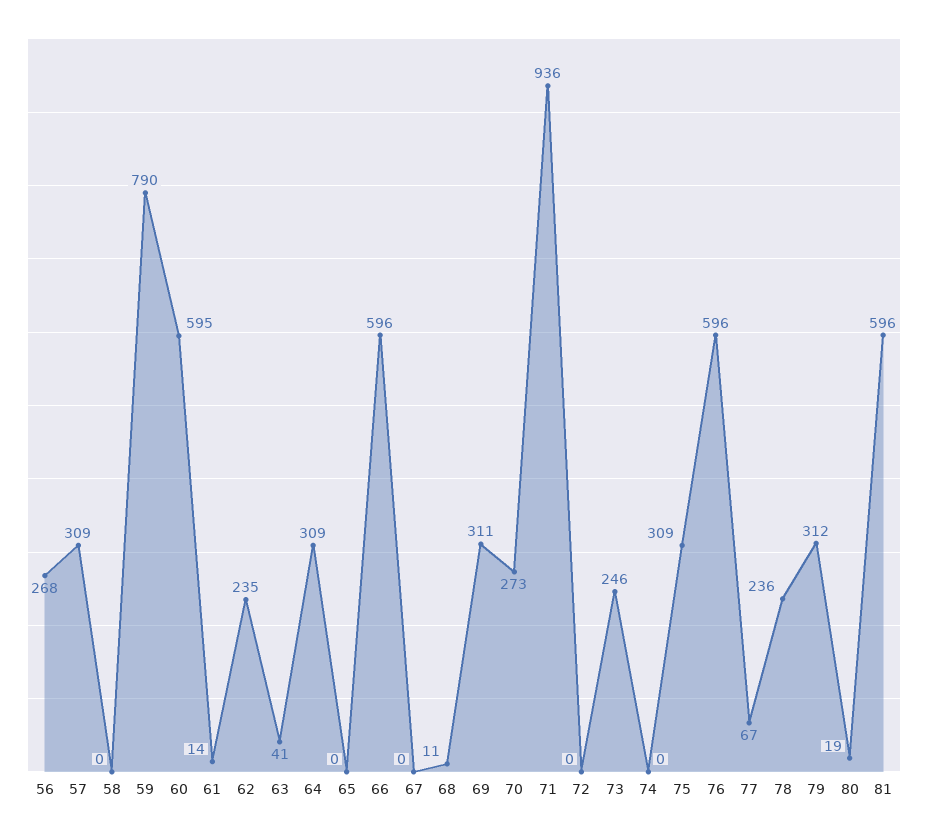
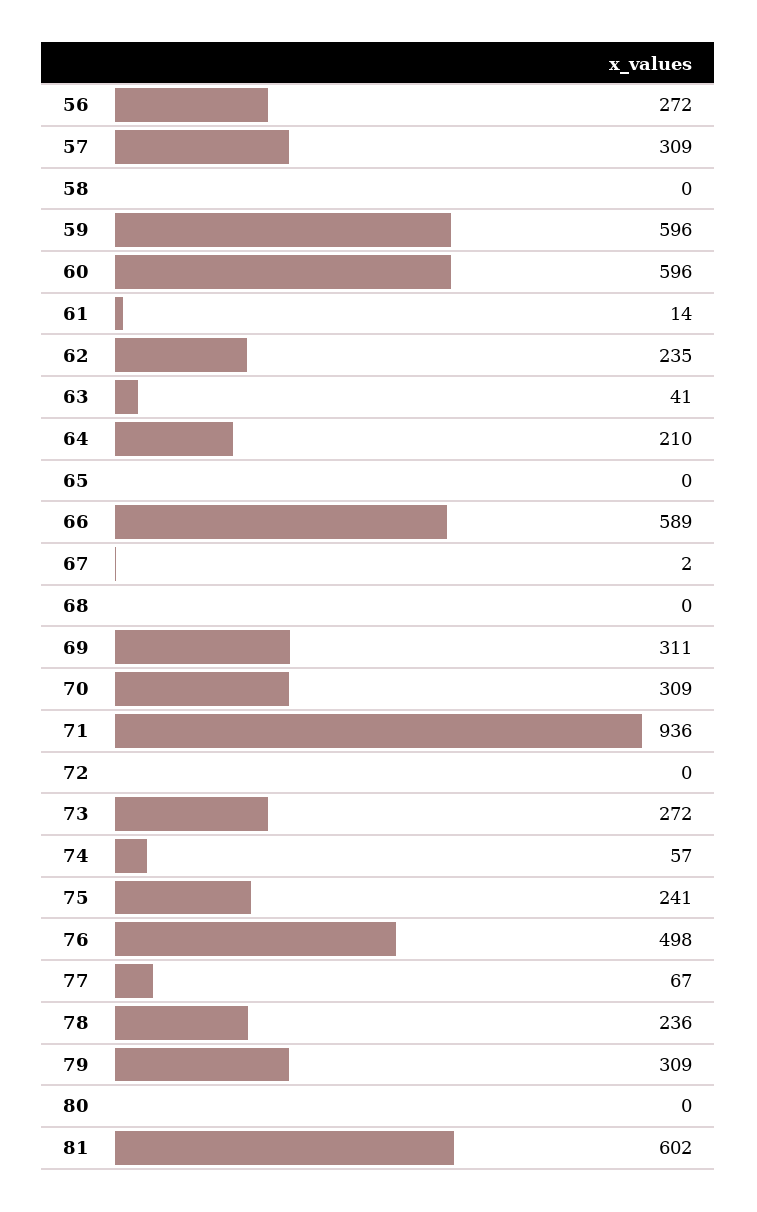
56: 268 -> 272
59: 790 -> 596
60: 595 -> 596
64: 309 -> 210
66: 596 -> 589
67: 0 -> 2
68: 11 -> 0
70: 273 -> 309
73: 246 -> 272
74: 0 -> 57
75: 309 -> 241
76: 596 -> 498
79: 312 -> 309
80: 19 -> 0
81: 596 -> 602

